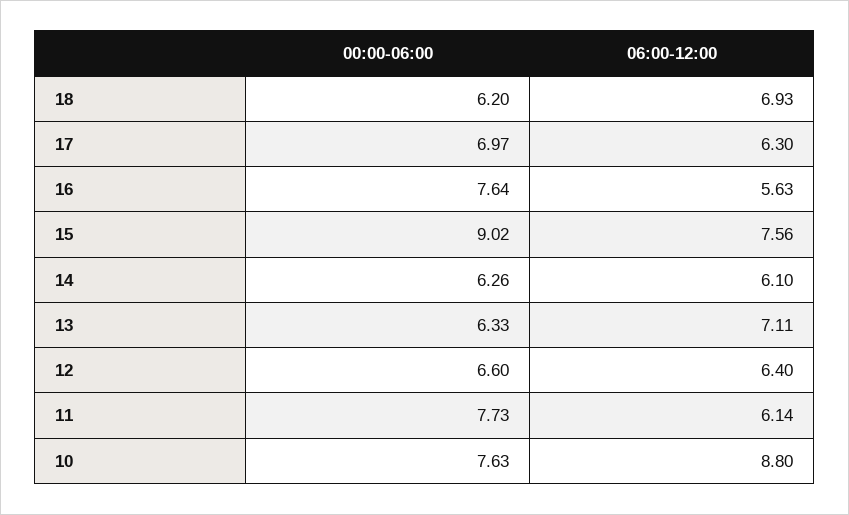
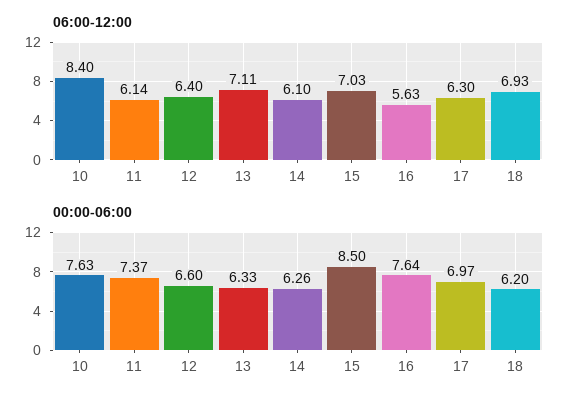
00:00-06:00, 15: 9.02 -> 8.5
06:00-12:00, 15: 7.56 -> 7.03
00:00-06:00, 11: 7.73 -> 7.37
06:00-12:00, 10: 8.8 -> 8.4

